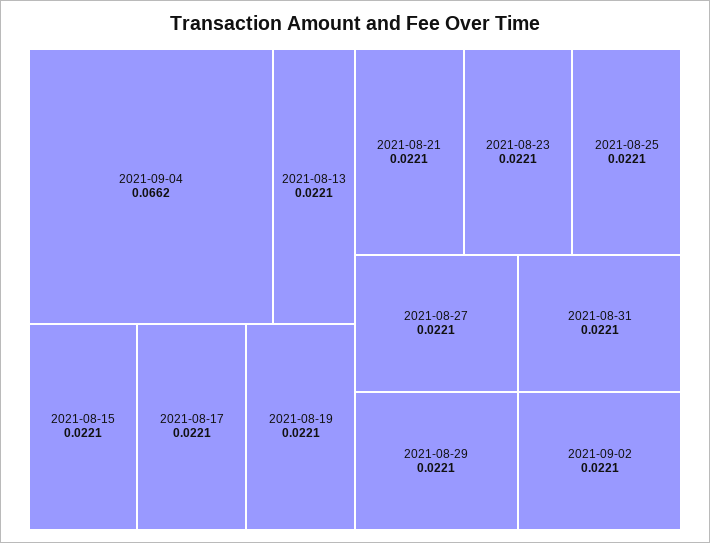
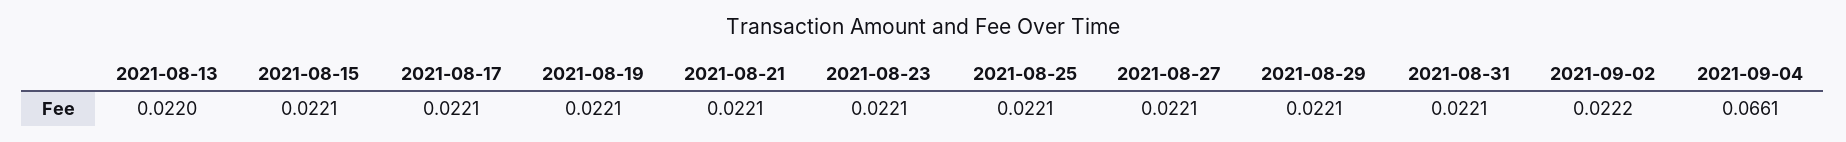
2021-09-04: 0.0662 -> 0.0661
2021-08-13: 0.0221 -> 0.022
2021-09-02: 0.0221 -> 0.0222

